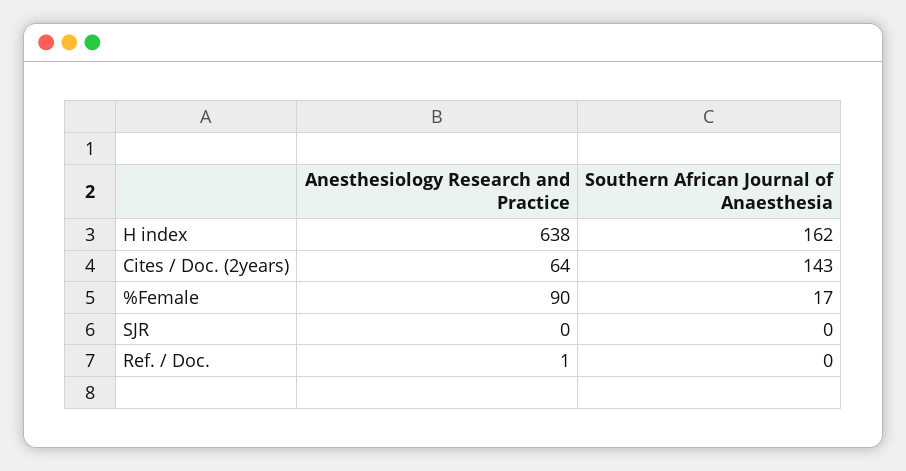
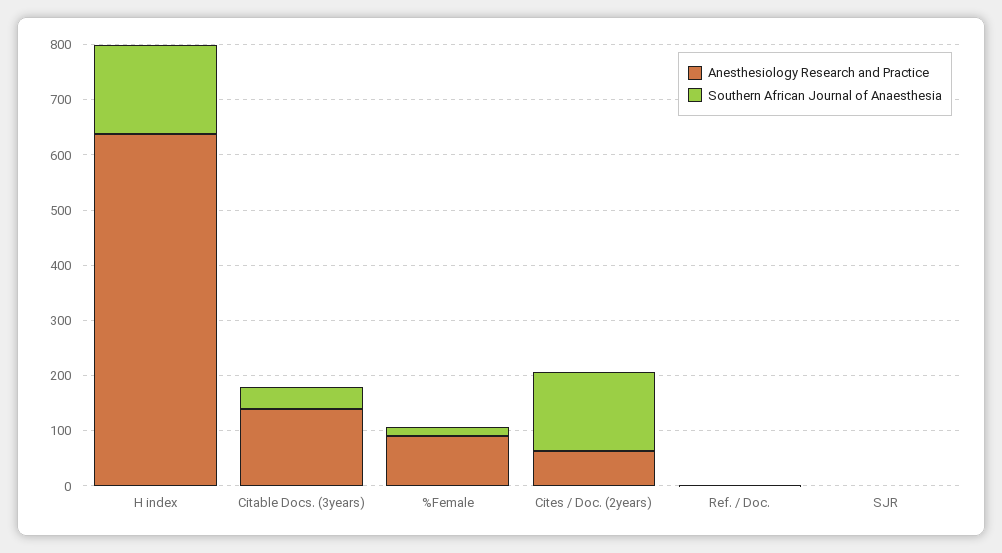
Anesthesiology Research and Practice, Citable Docs. (3years): none -> 140
Southern African Journal of Anaesthesia, Citable Docs. (3years): none -> 40

